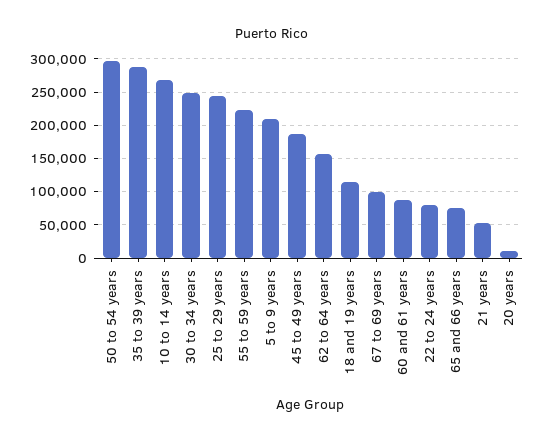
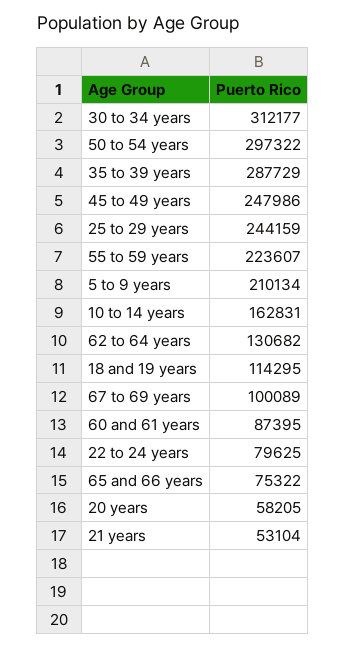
10 to 14 years: 270000 -> 162831
30 to 34 years: 250000 -> 312177
45 to 49 years: 190000 -> 247986
62 to 64 years: 160000 -> 130682
20 years: 10000 -> 58205

